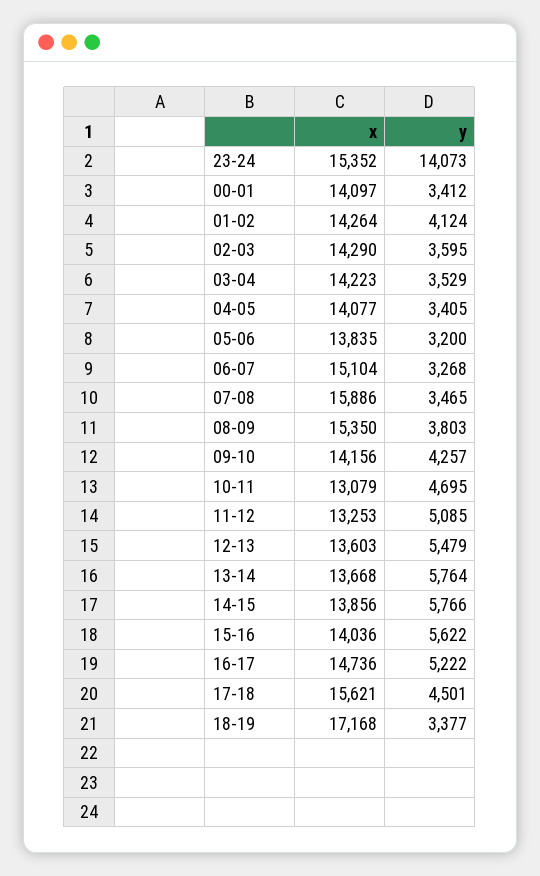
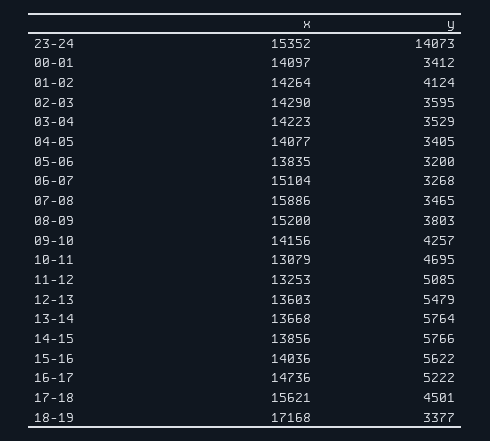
x, 08-09: 15350 -> 15200

